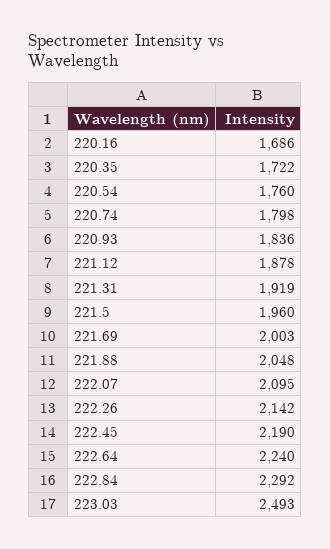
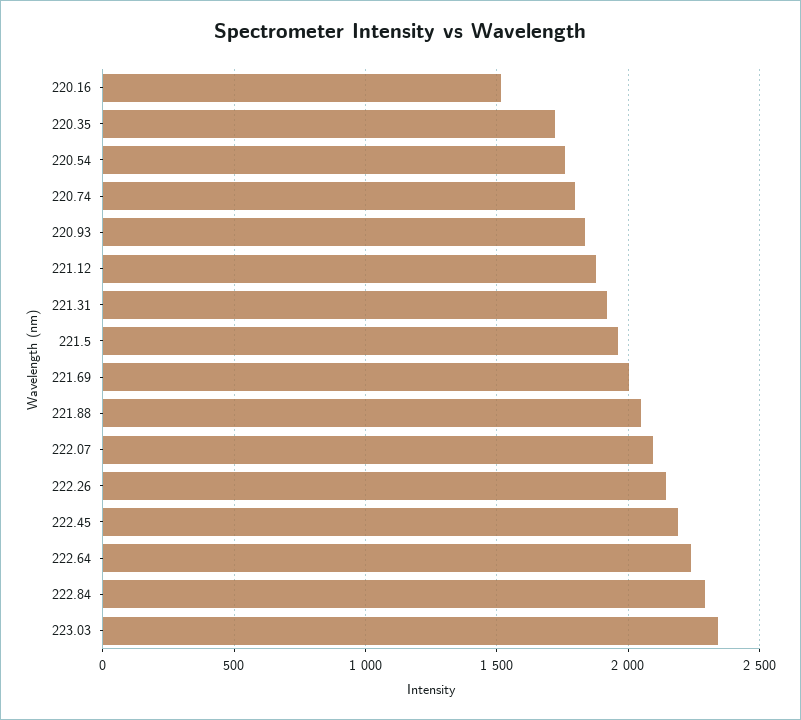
220.16: 1686 -> 1500
223.03: 2493 -> 2350

